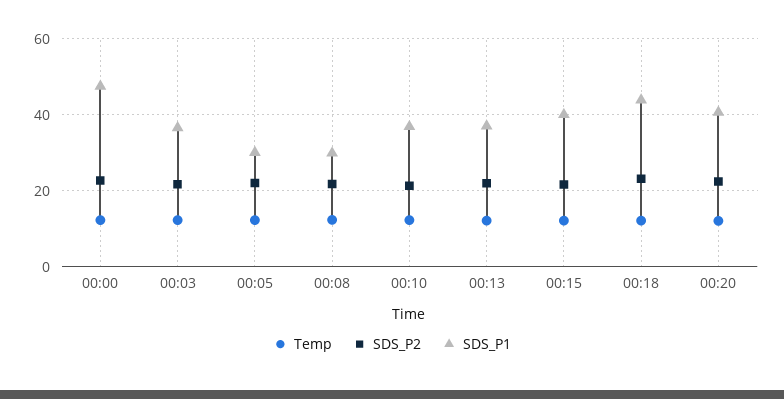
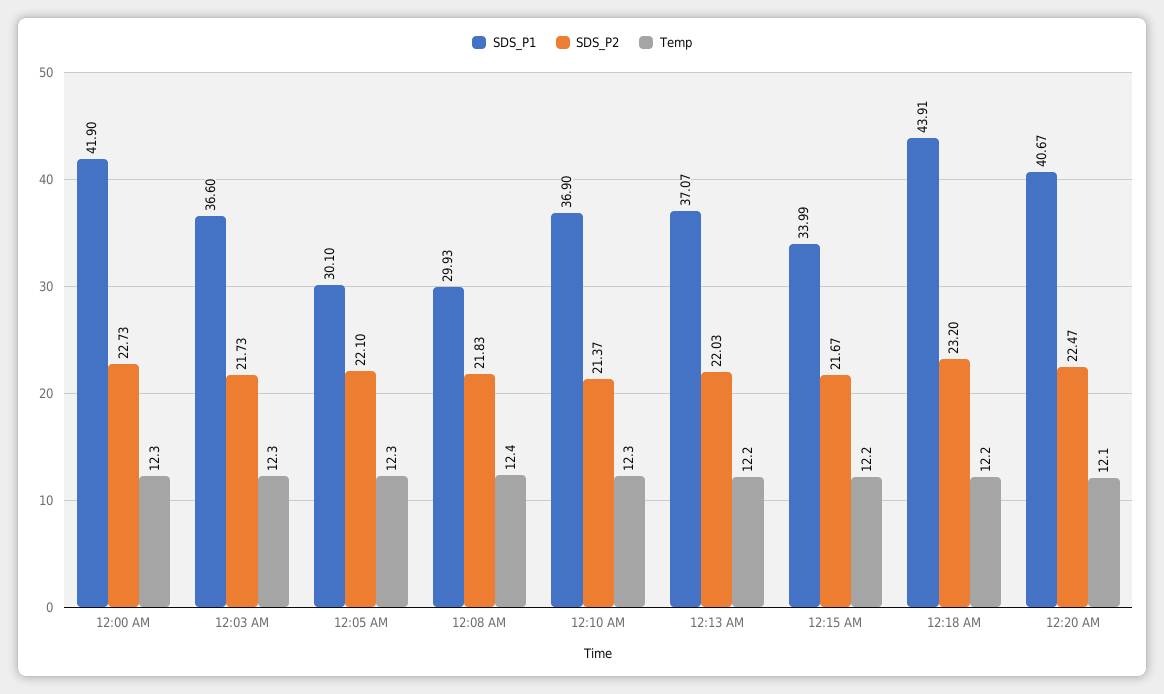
SDS_P1, 00:00: 48 -> 41.9
SDS_P1, 00:15: 40 -> 33.99

